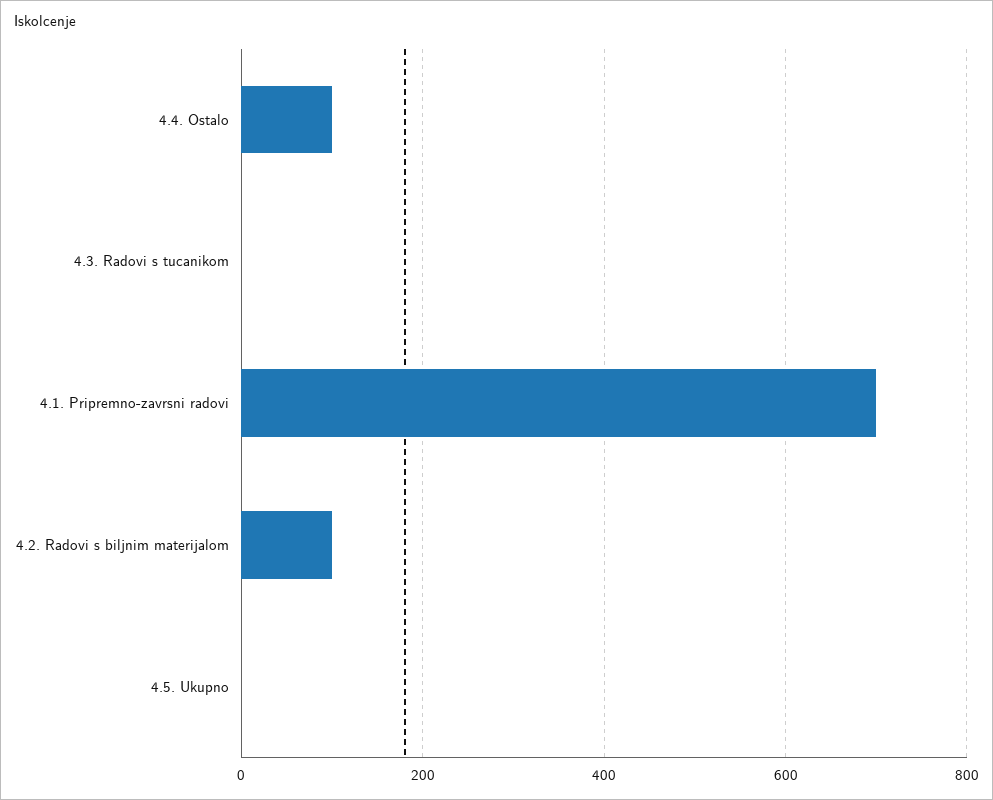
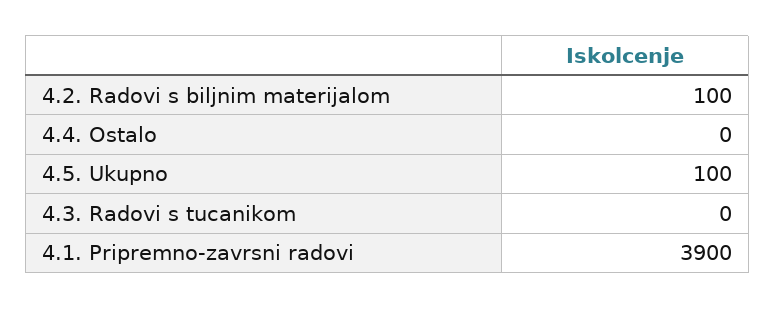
4.4. Ostalo: 100 -> 0
4.1. Pripremno-zavrsni radovi: 700 -> 3900
4.5. Ukupno: 0 -> 100

